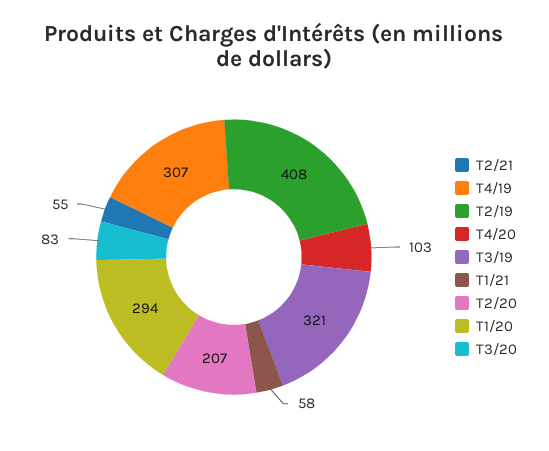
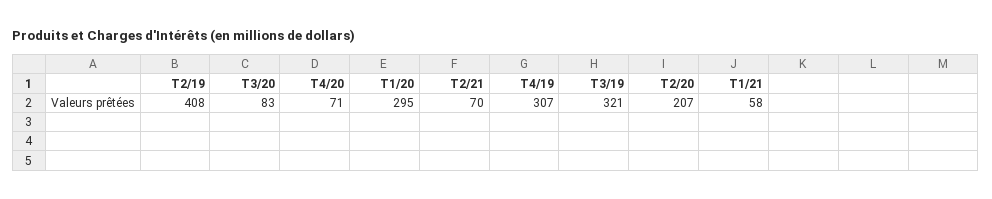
T2/21: 55 -> 70
T4/20: 103 -> 71
T1/20: 294 -> 295

